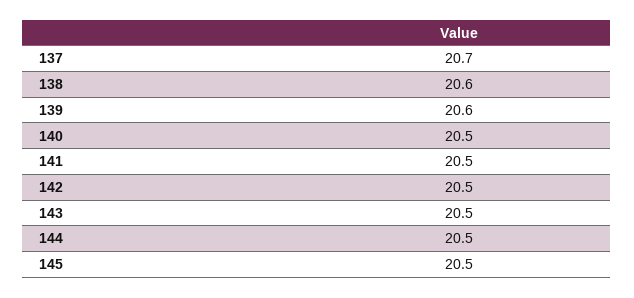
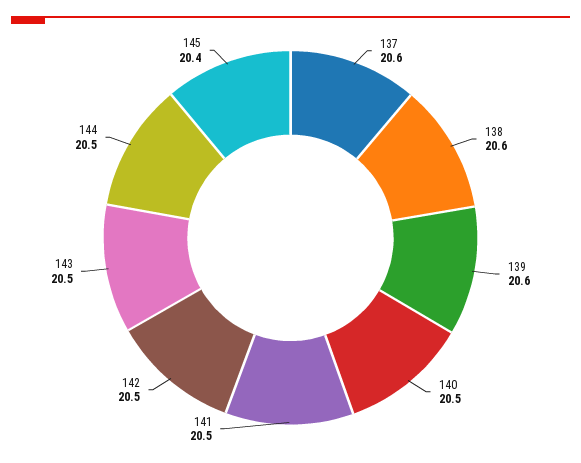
137: 20.7 -> 20.6
145: 20.5 -> 20.4

